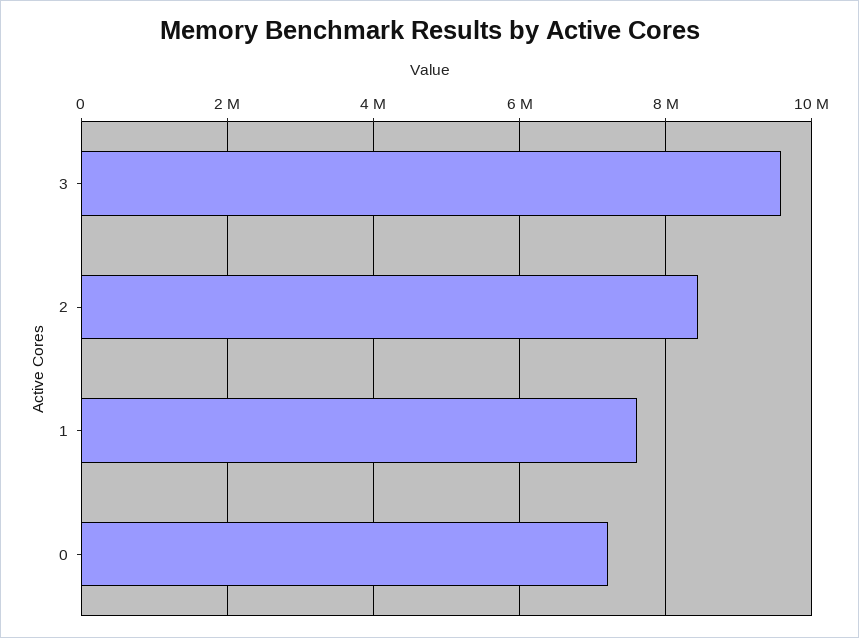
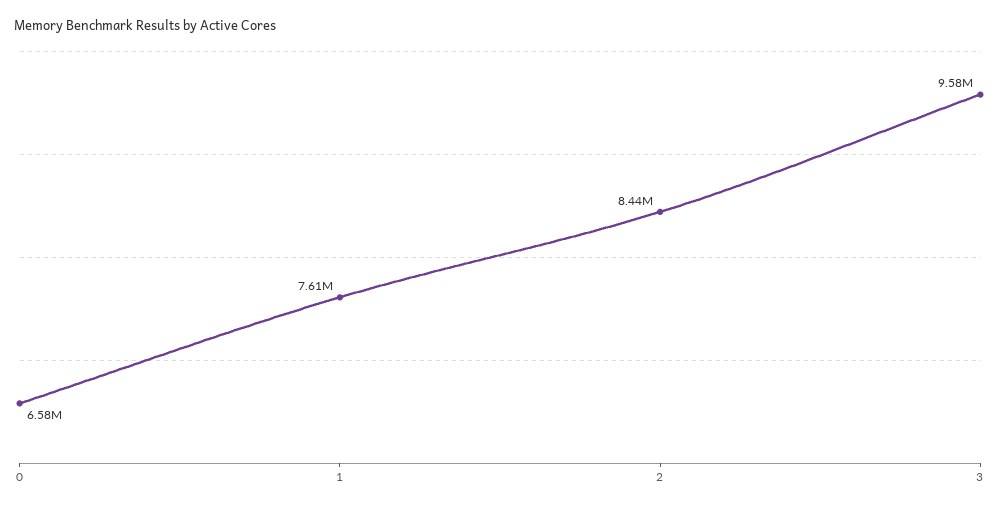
0: 7200000 -> 6580000

